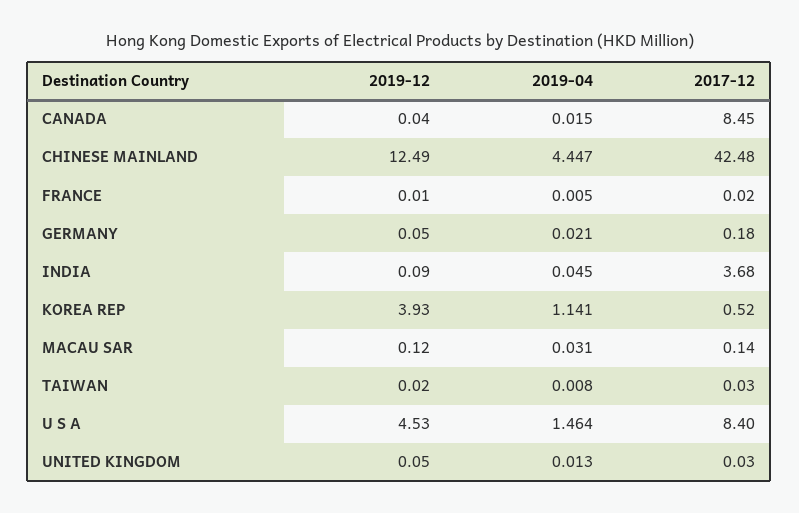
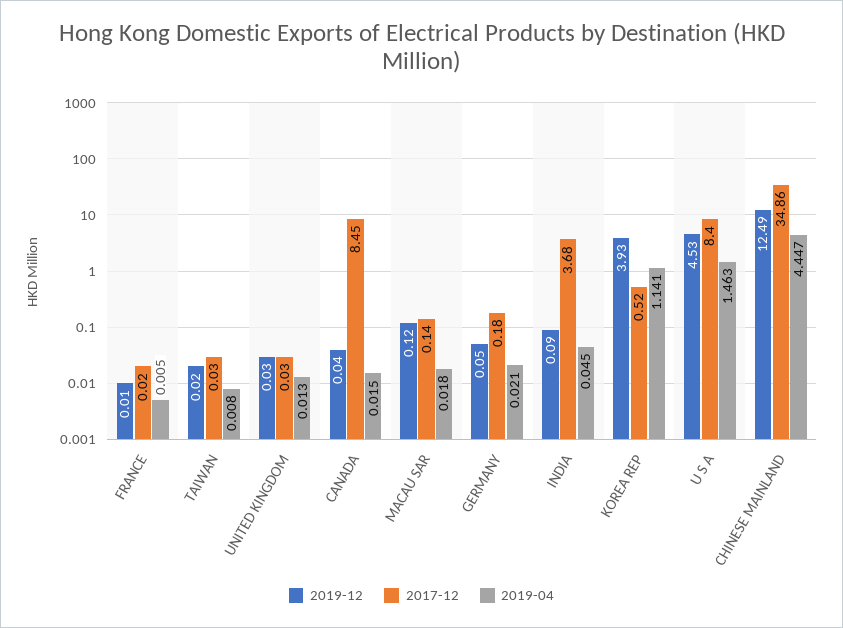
2017-12, CHINESE MAINLAND: 42.48 -> 34.86
2019-04, MACAU SAR: 0.031 -> 0.018
2019-04, U S A: 1.464 -> 1.463
2019-12, UNITED KINGDOM: 0.05 -> 0.03

